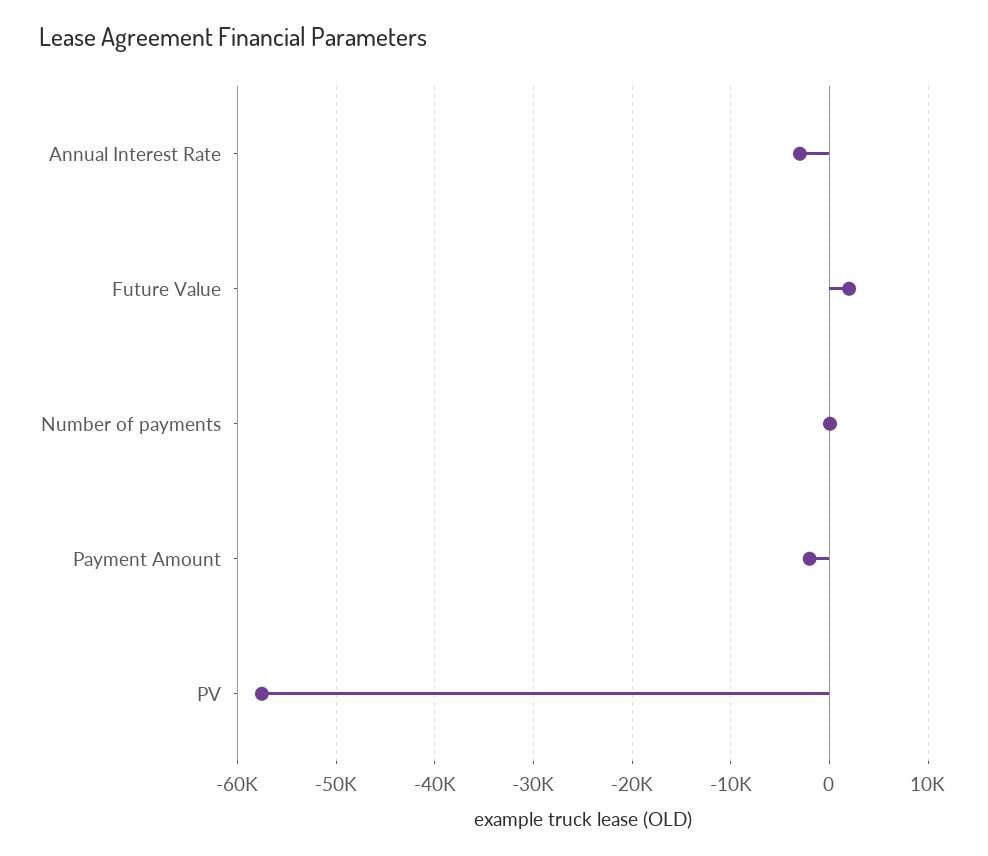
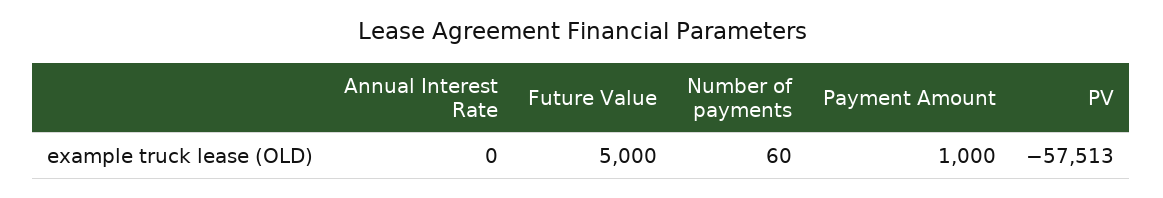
Annual Interest Rate: -3000 -> 0
Future Value: 2000 -> 5000
Payment Amount: -2000 -> 1000

